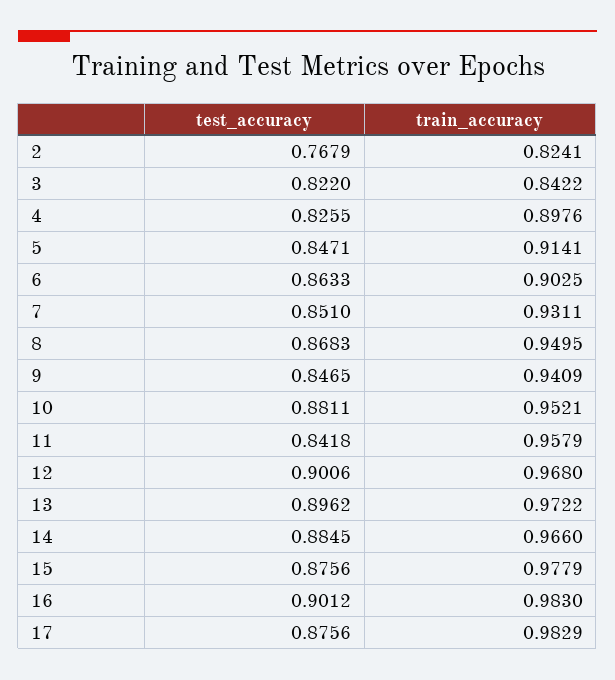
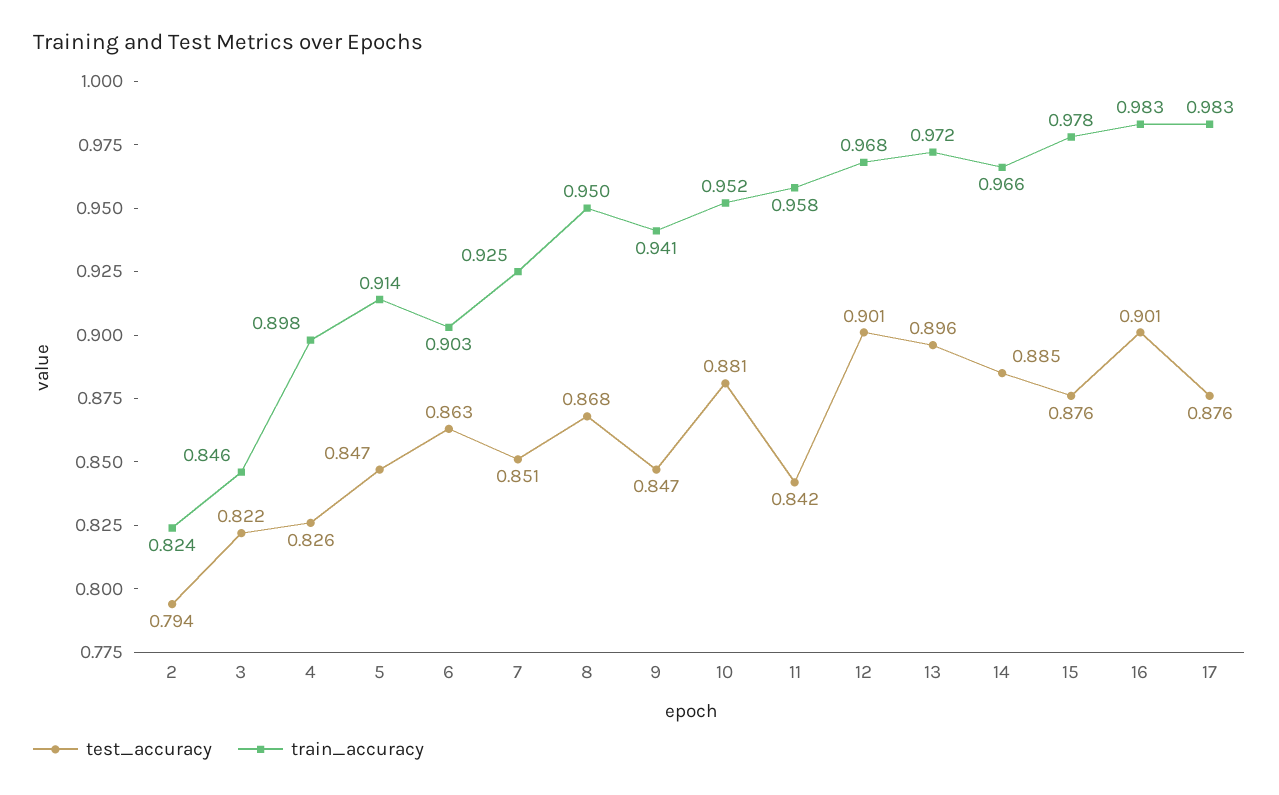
test_accuracy, 2: 0.7679 -> 0.794
train_accuracy, 3: 0.8422 -> 0.846
train_accuracy, 7: 0.9311 -> 0.925

